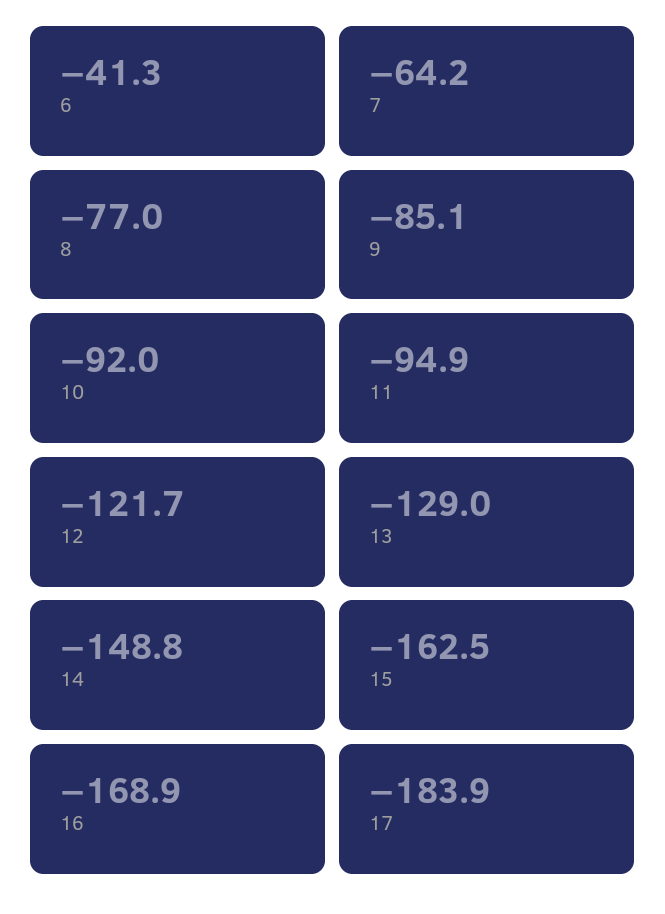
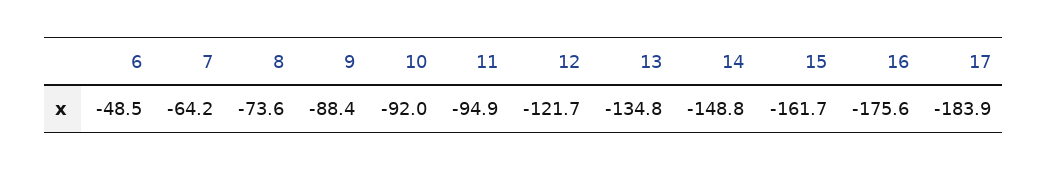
6: -41.3 -> -48.5
8: -77 -> -73.6
9: -85.1 -> -88.4
13: -129 -> -134.8
15: -162.5 -> -161.7
16: -168.9 -> -175.6

